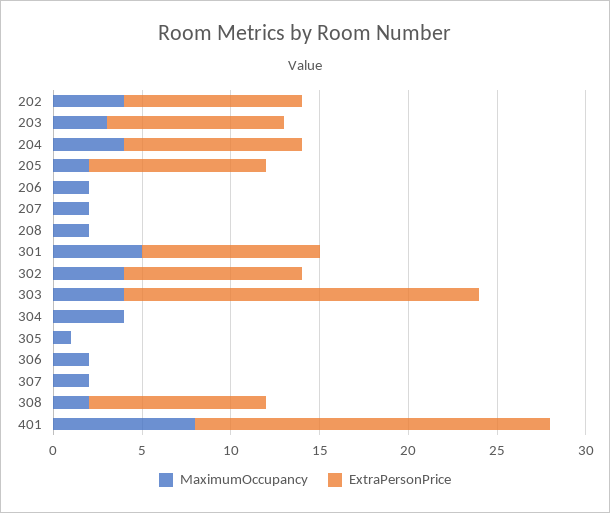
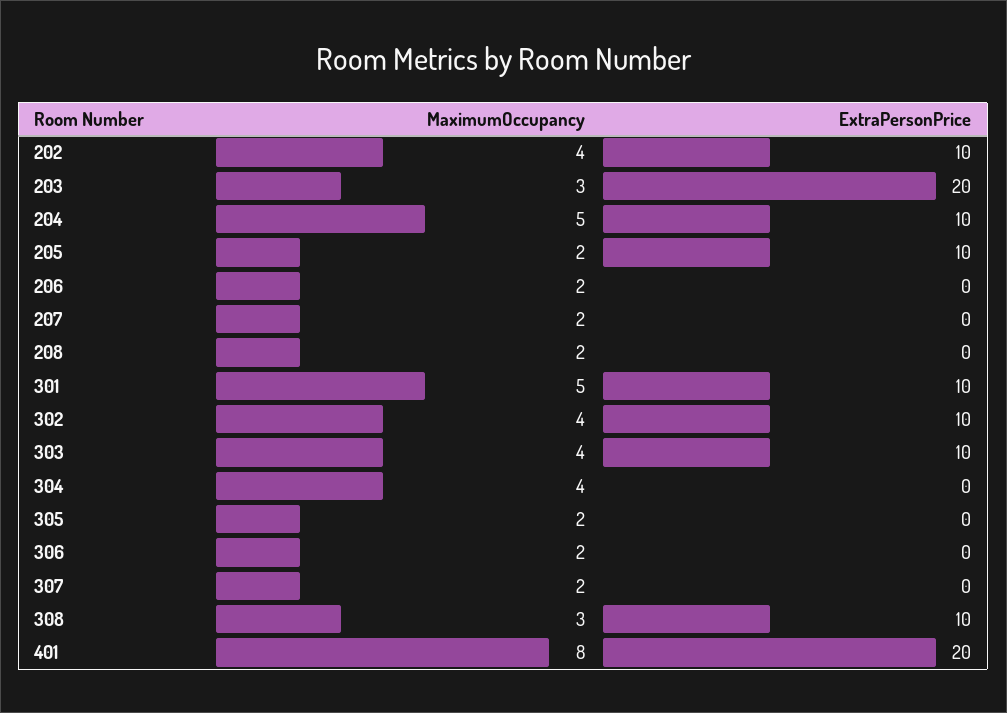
ExtraPersonPrice, 203: 10 -> 20
MaximumOccupancy, 204: 4 -> 5
ExtraPersonPrice, 303: 20 -> 10
MaximumOccupancy, 305: 1 -> 2
MaximumOccupancy, 308: 2 -> 3

